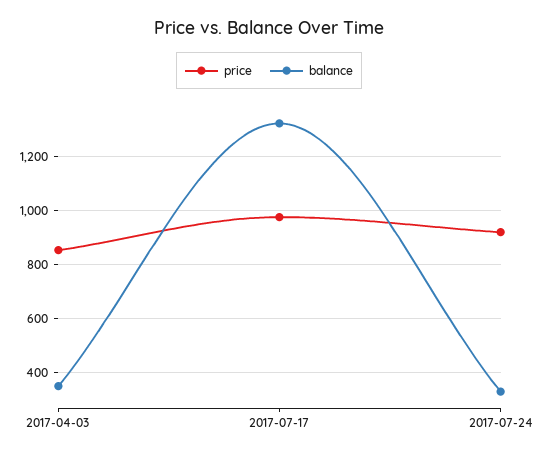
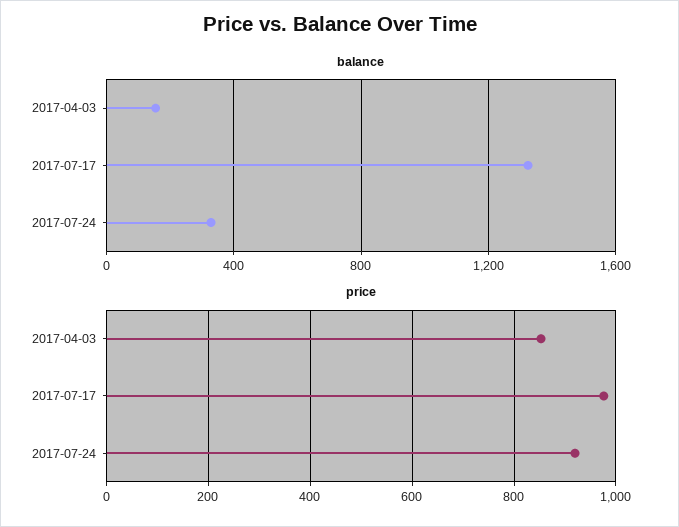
balance, 2017-04-03: 350 -> 150

